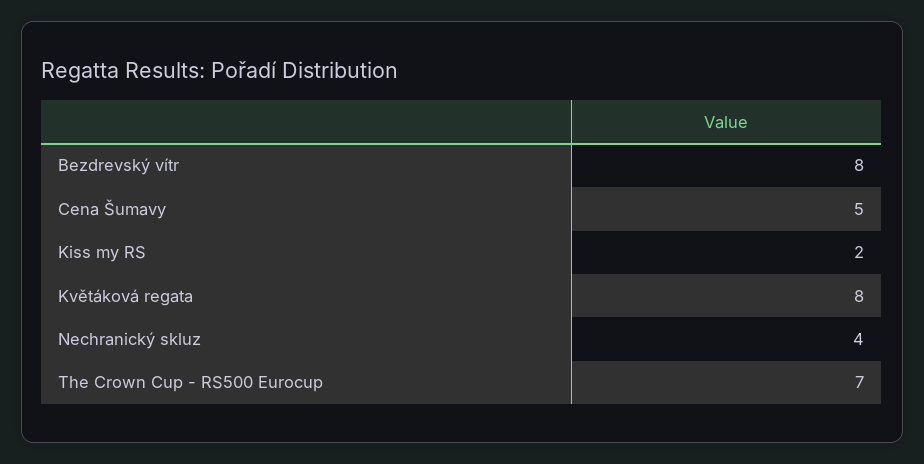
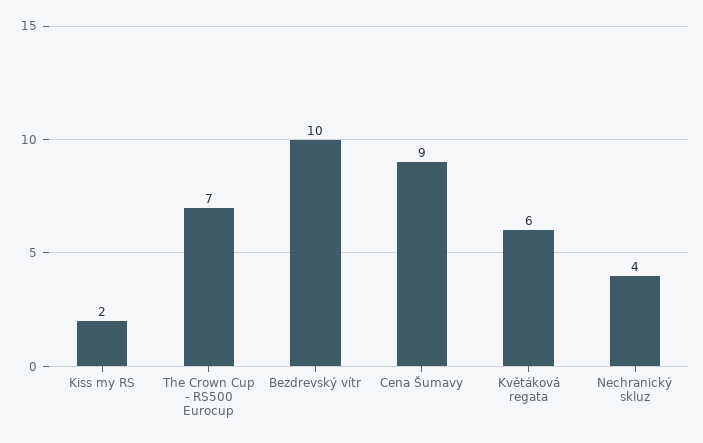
Bezdrevský vítr: 8 -> 10
Cena Šumavy: 5 -> 9
Květáková regata: 8 -> 6

